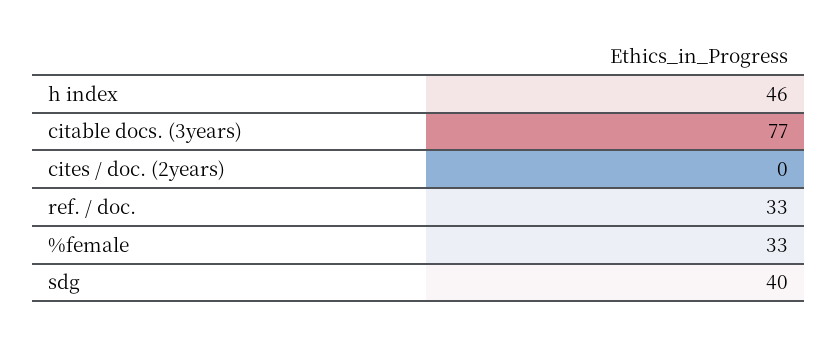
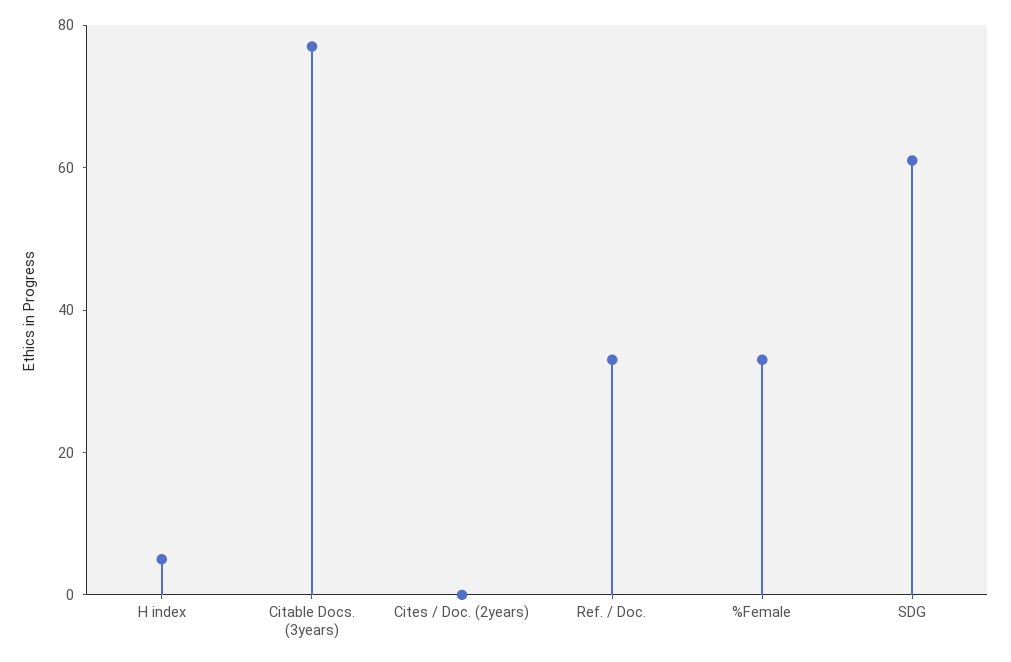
h index: 46 -> 5
sdg: 40 -> 60

